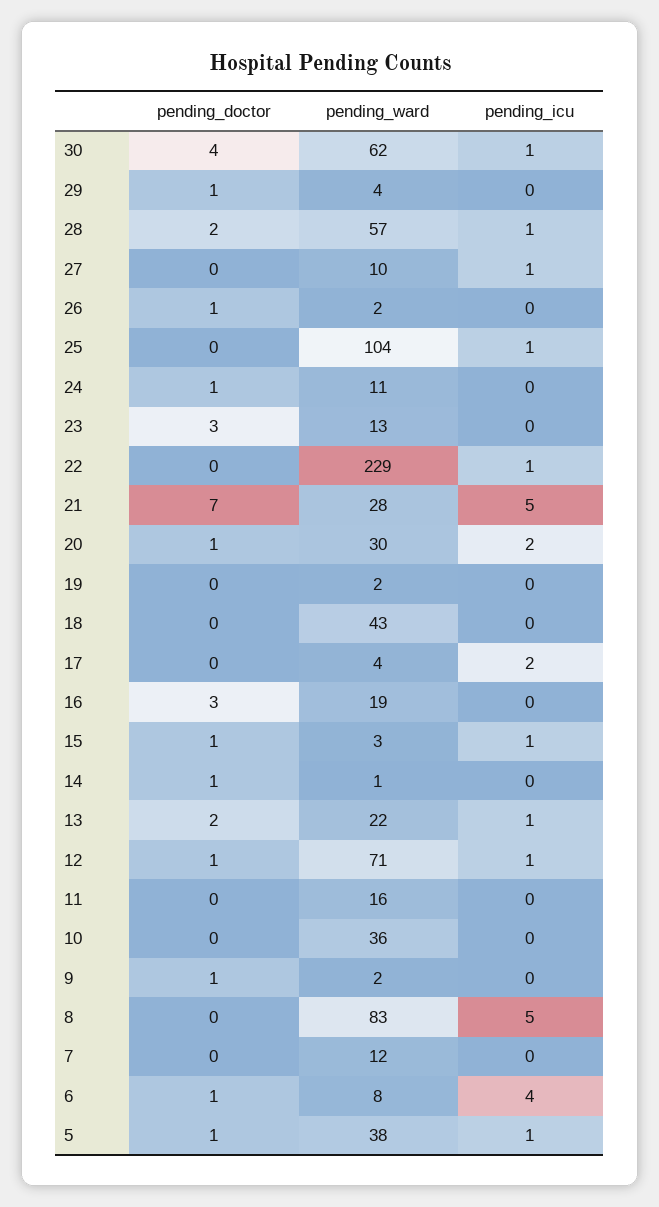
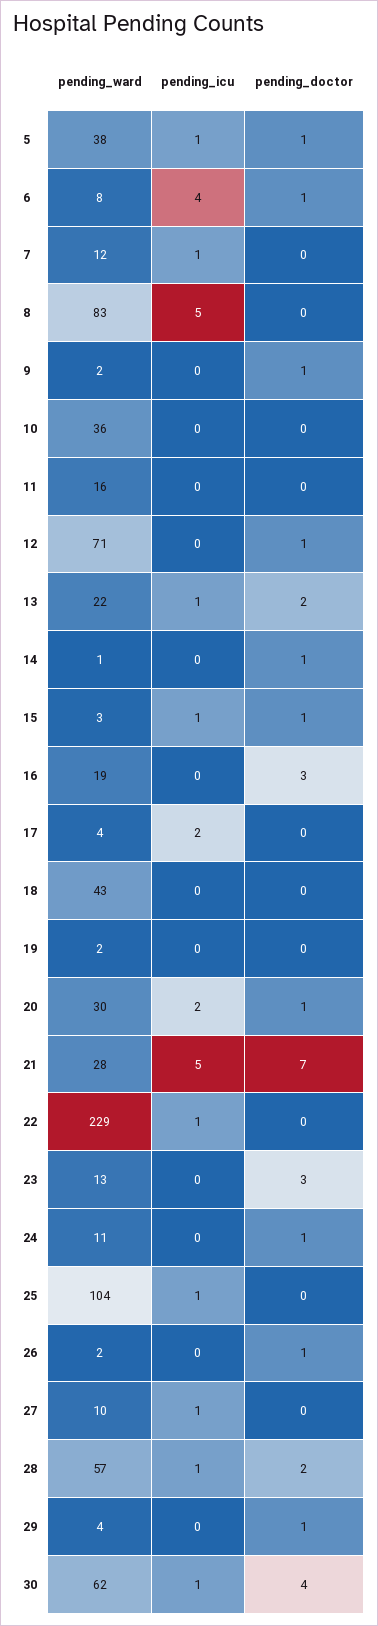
pending_icu, 12: 1 -> 0
pending_icu, 7: 0 -> 1

